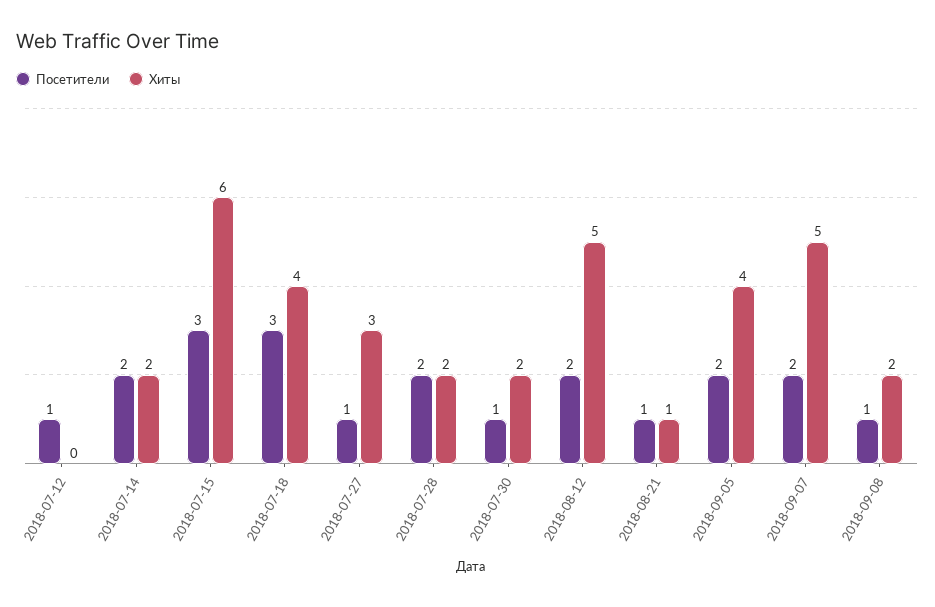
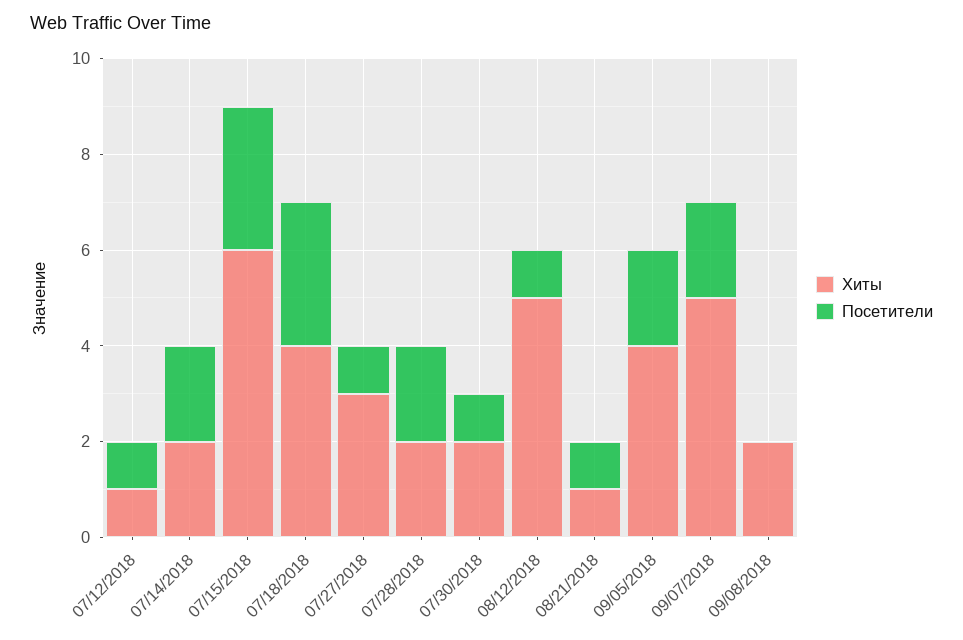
Хиты, 2018-07-12: 0 -> 1
Посетители, 2018-08-12: 2 -> 1
Посетители, 2018-09-08: 1 -> 0

